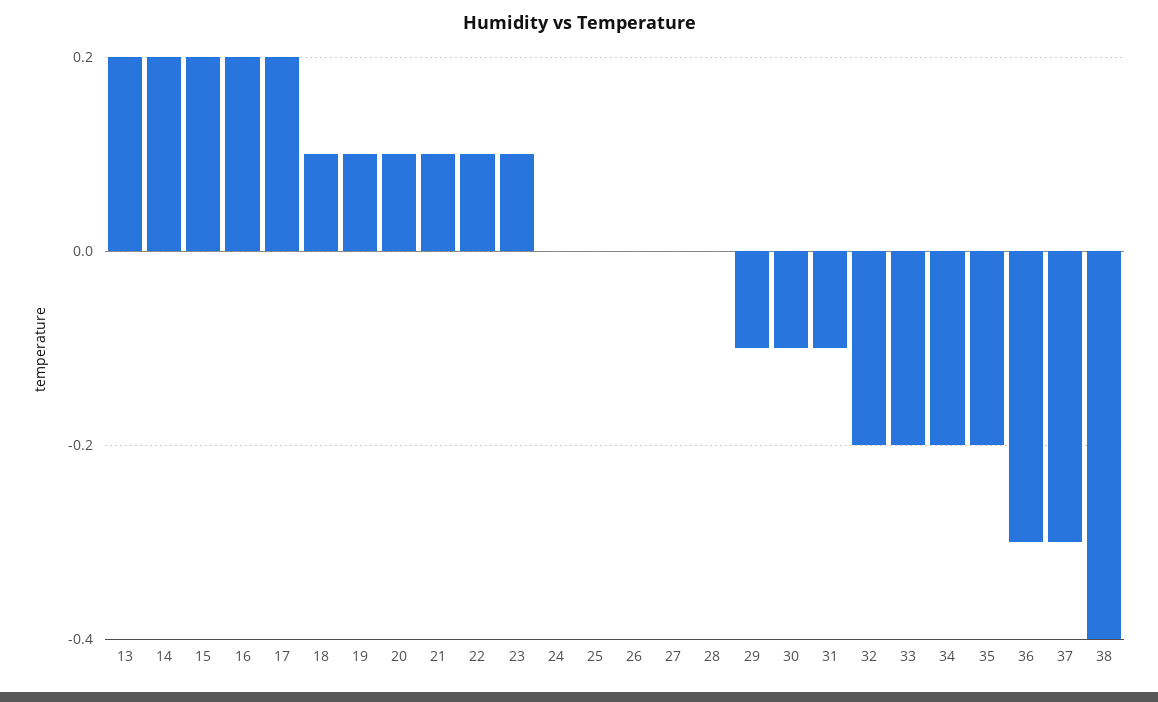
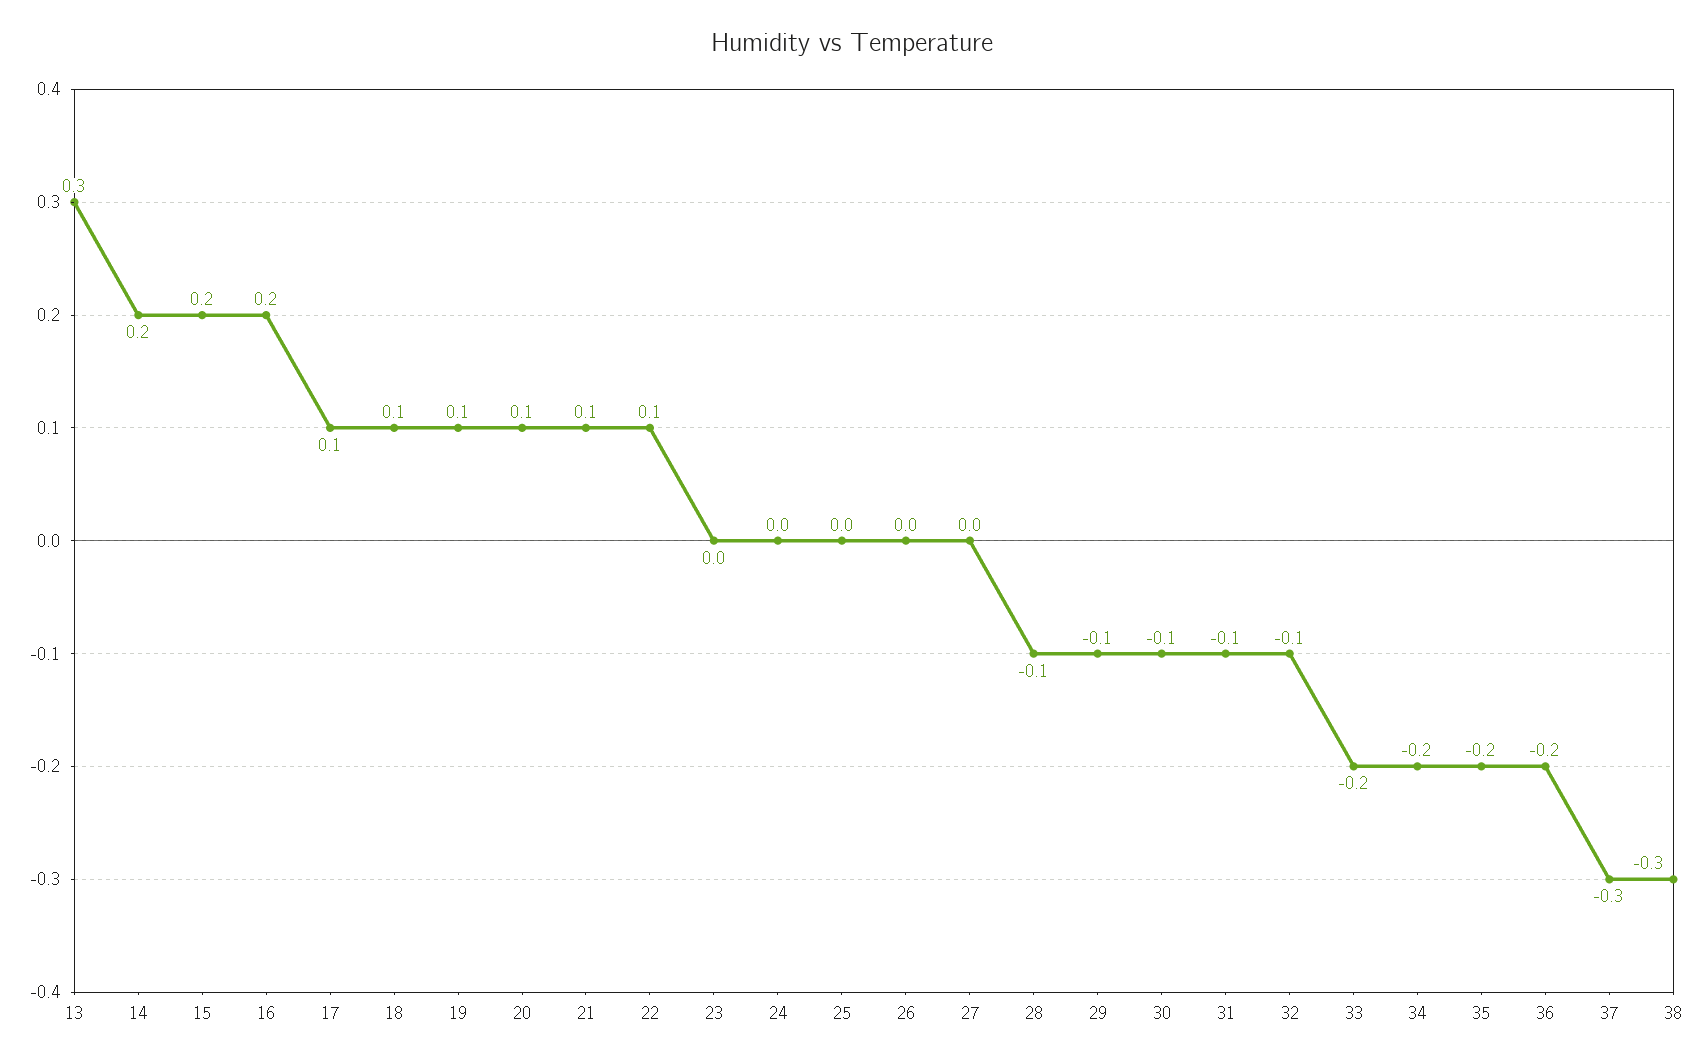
13: 0.2 -> 0.3
17: 0.2 -> 0.1
23: 0.1 -> 0
28: 0 -> -0.1
32: -0.2 -> -0.1
36: -0.3 -> -0.2
38: -0.4 -> -0.3

